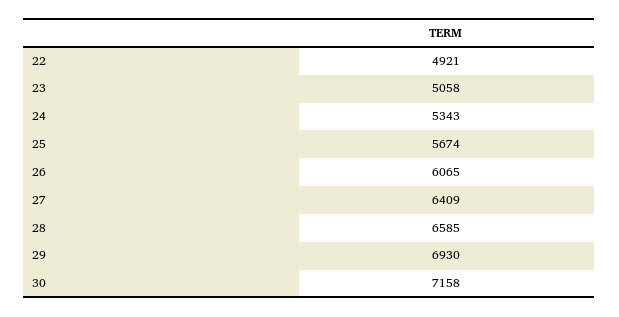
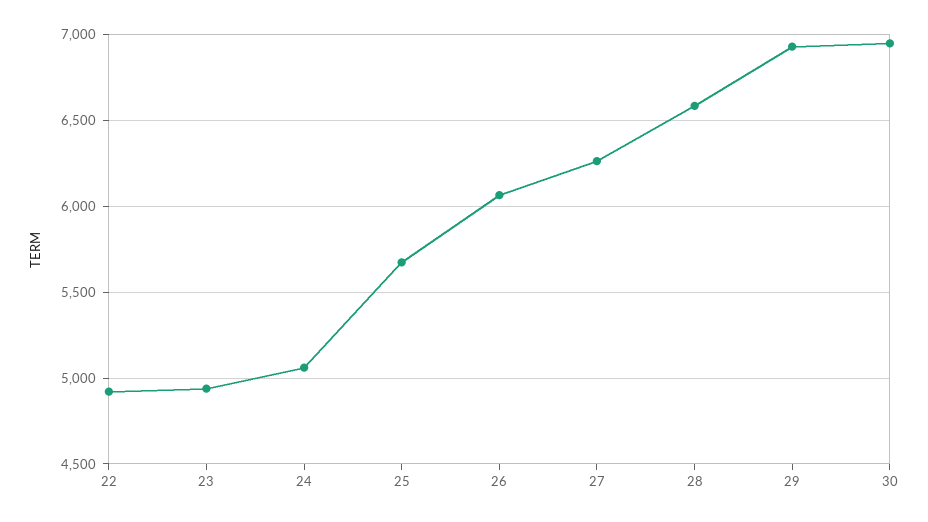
23: 5058 -> 4950
24: 5343 -> 5050
27: 6409 -> 6250
30: 7158 -> 6950

